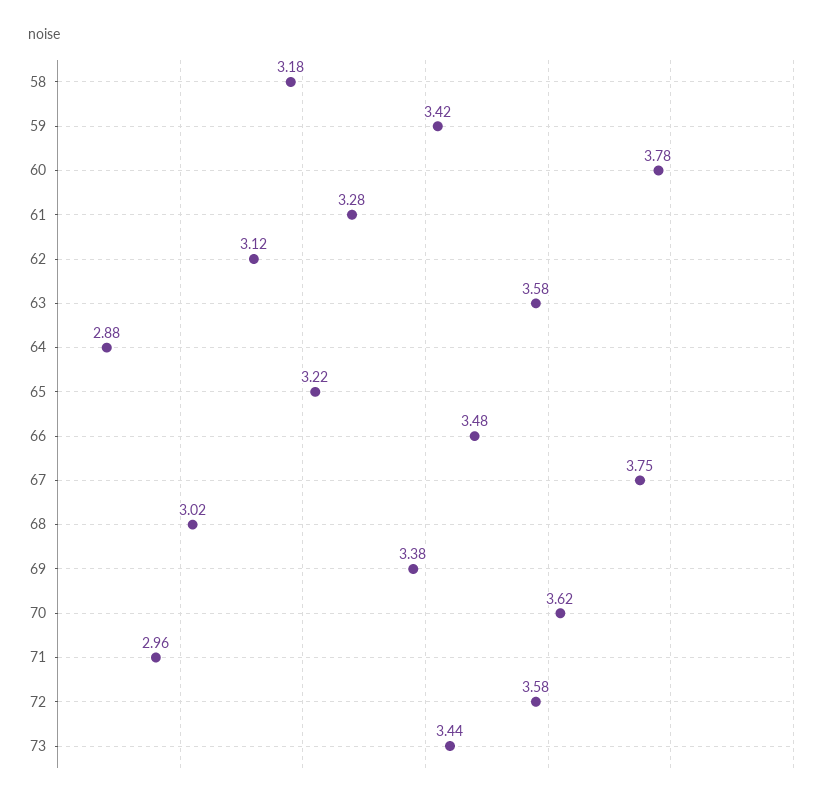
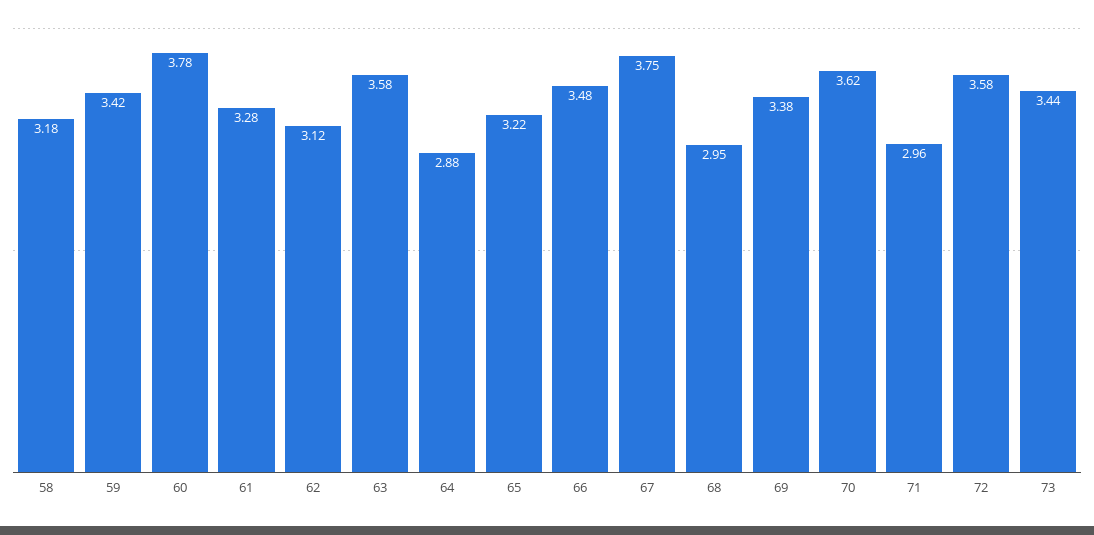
68: 3.02 -> 2.95

